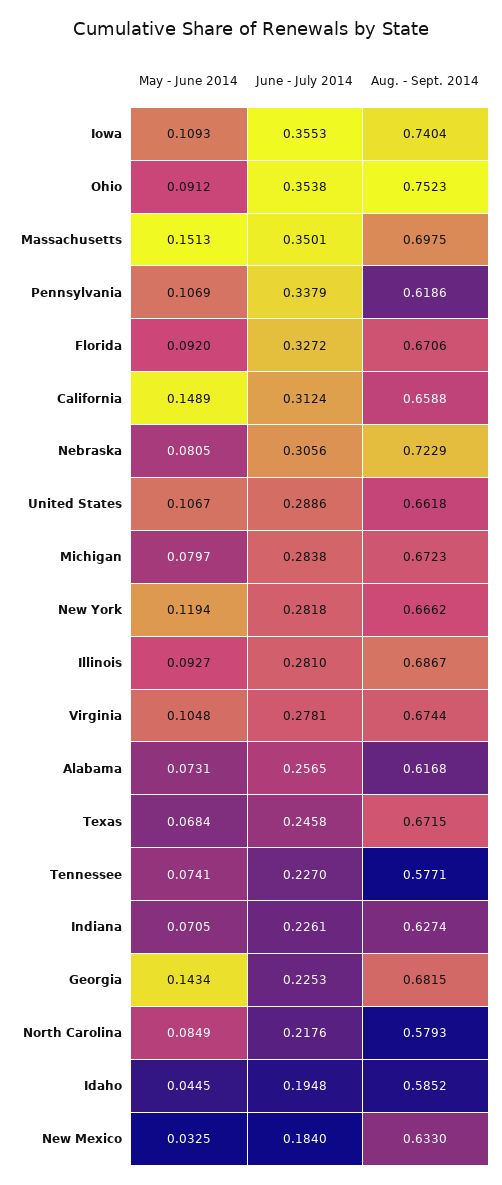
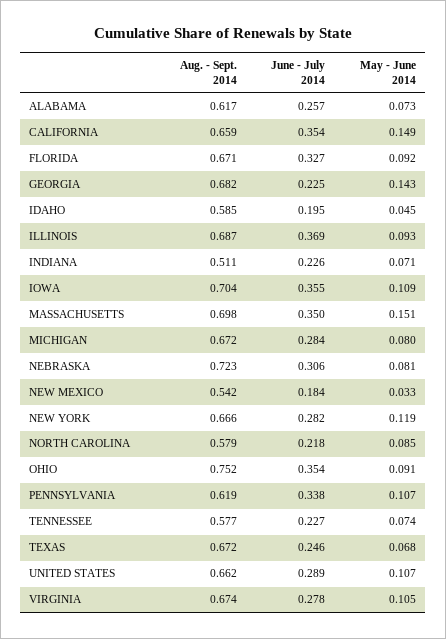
Aug. - Sept. 2014, Iowa: 0.7404 -> 0.704
June - July 2014, California: 0.3124 -> 0.354
June - July 2014, Illinois: 0.281 -> 0.369
Aug. - Sept. 2014, Indiana: 0.6274 -> 0.511
Aug. - Sept. 2014, New Mexico: 0.633 -> 0.542

